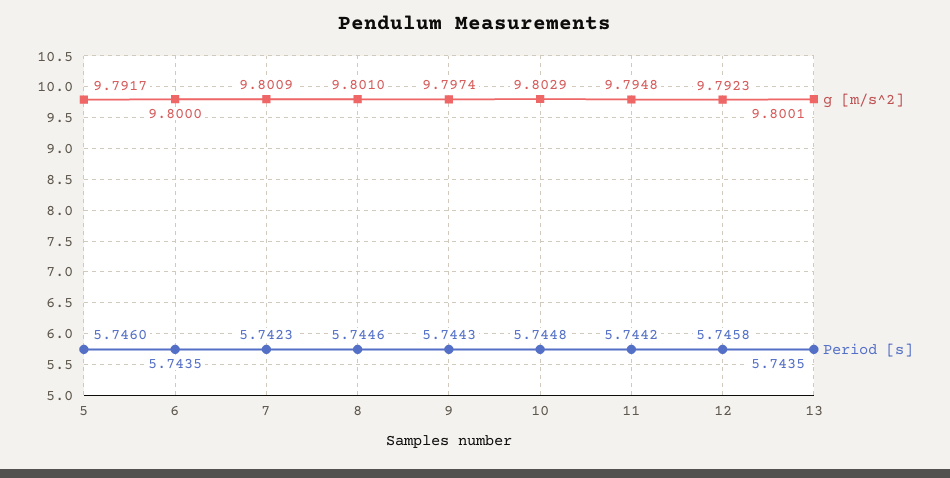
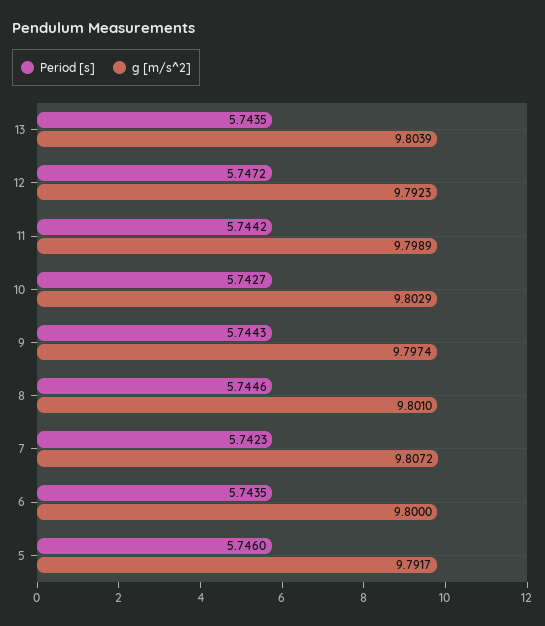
g [m/s^2], 7: 9.8009 -> 9.8072
Period [s], 10: 5.7448 -> 5.7427
g [m/s^2], 11: 9.7948 -> 9.7989
Period [s], 12: 5.7458 -> 5.7472
g [m/s^2], 13: 9.8001 -> 9.8039

